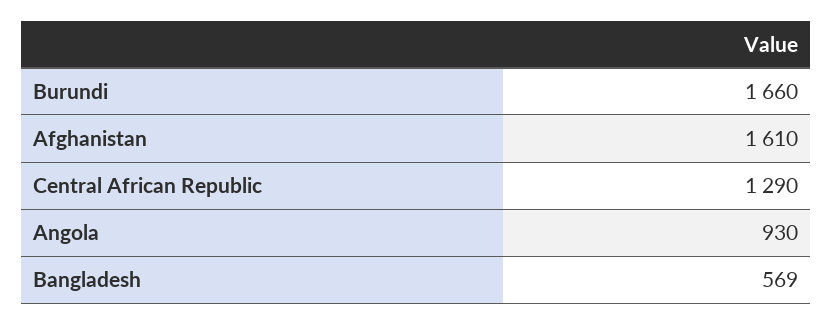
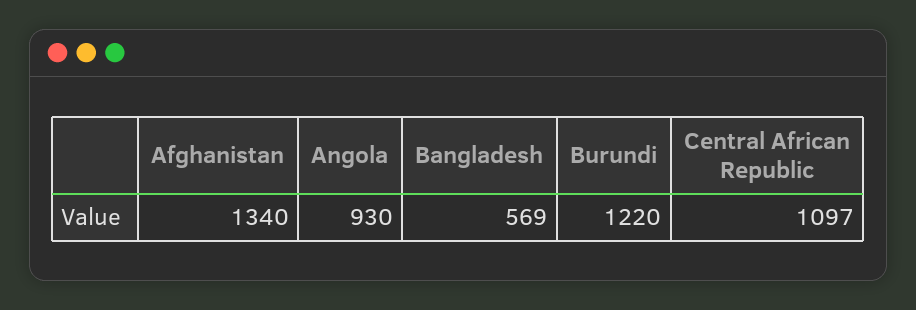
Burundi: 1660 -> 1220
Afghanistan: 1610 -> 1340
Central African Republic: 1290 -> 1097

